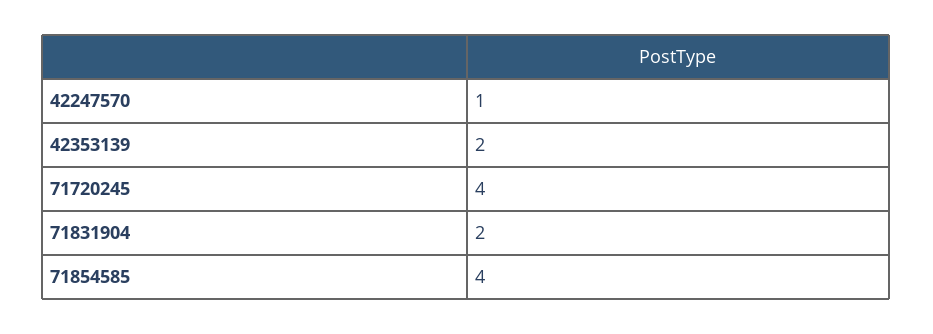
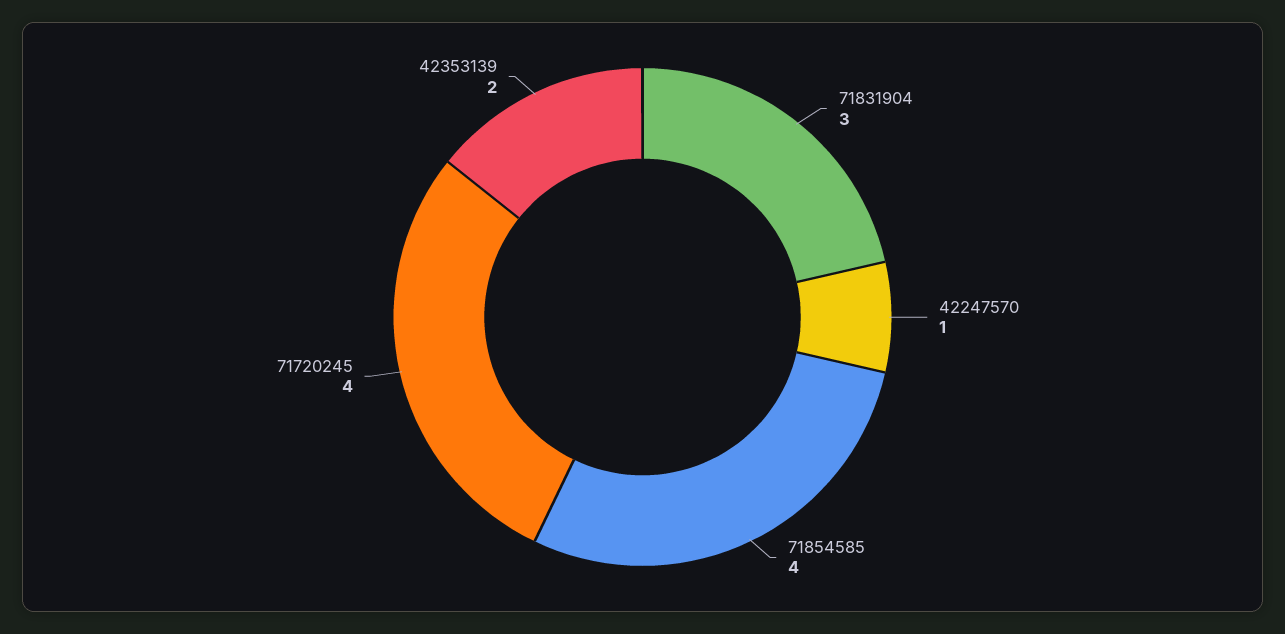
71831904: 2 -> 3

